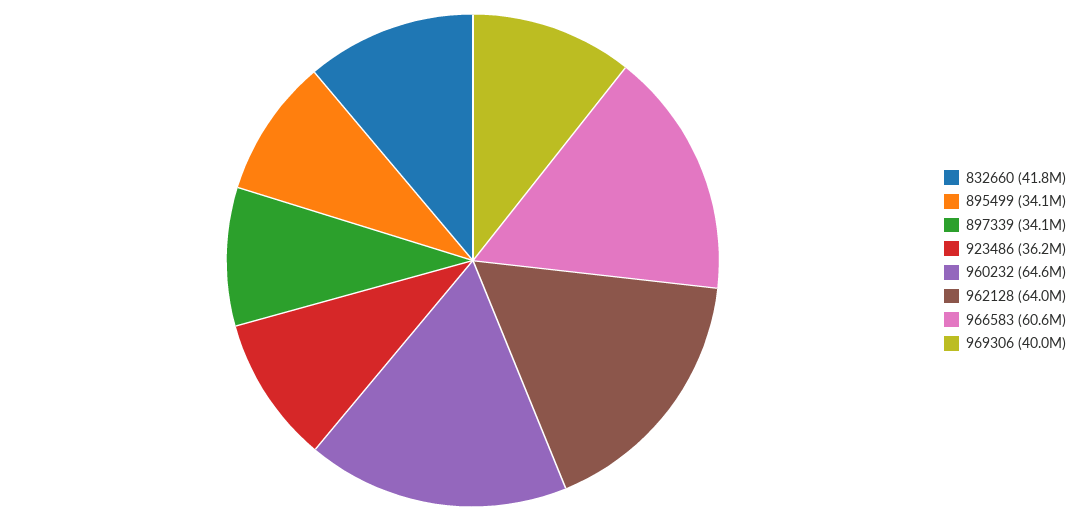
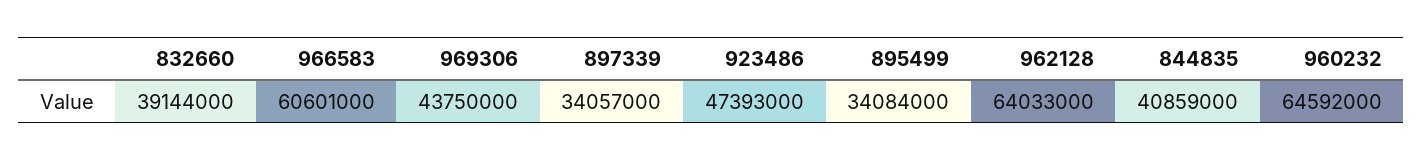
832660: 41800000 -> 39144000
923486: 36200000 -> 47393000
969306: 40000000 -> 43750000
844835: none -> 40859000

